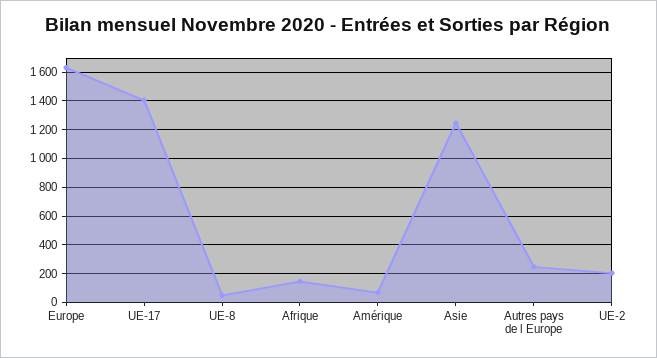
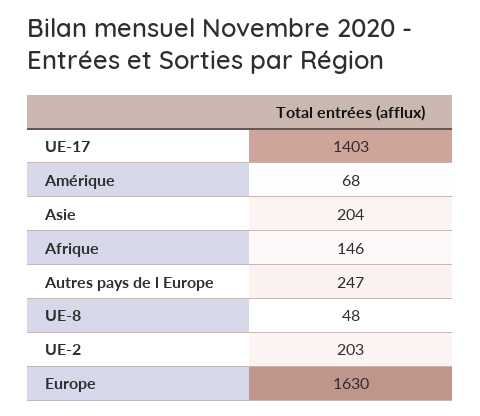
Asie: 1250 -> 204

